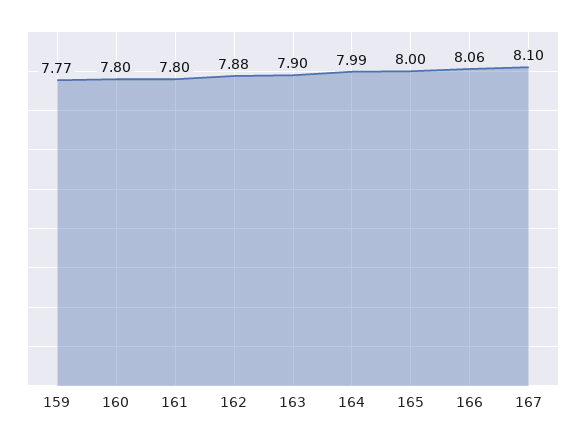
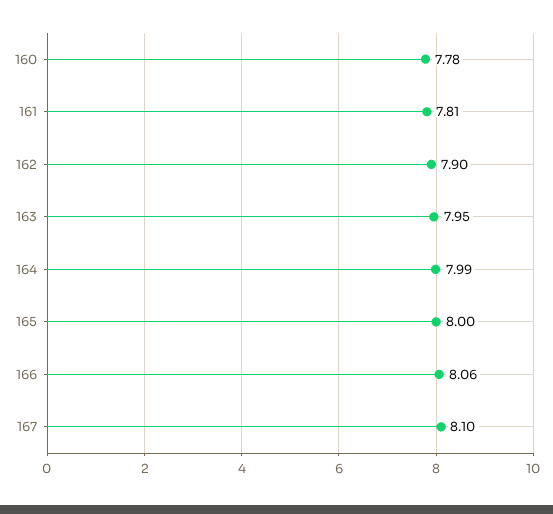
159: 7.77 -> none
160: 7.8 -> 7.78
161: 7.8 -> 7.81
162: 7.88 -> 7.9
163: 7.9 -> 7.95

